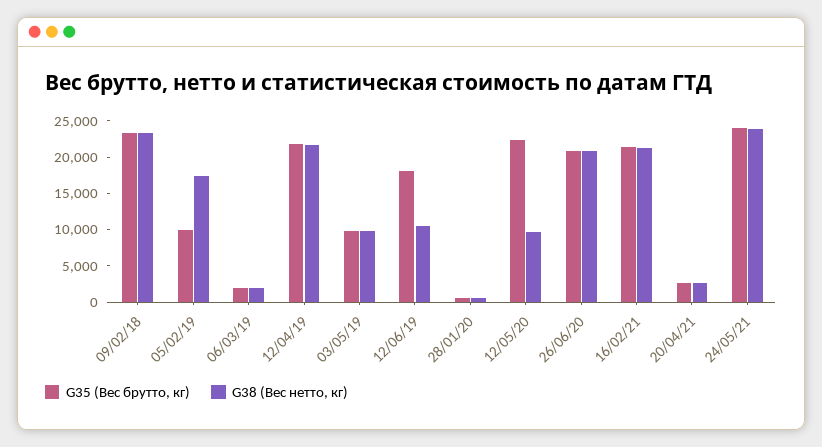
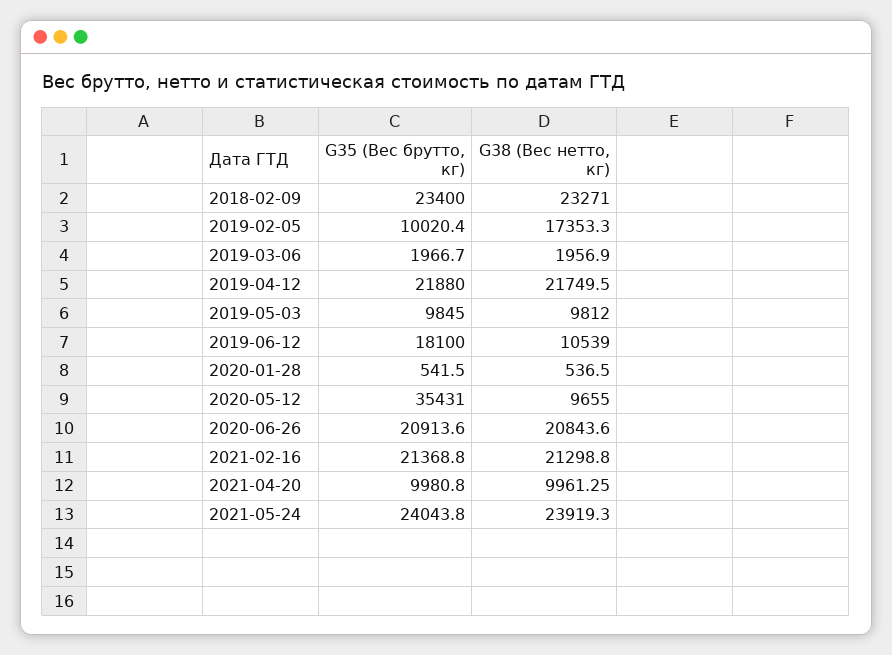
G35 (Вес брутто, кг), 12/05/20: 22500 -> 35431
G35 (Вес брутто, кг), 20/04/21: 2500 -> 9980.8
G38 (Вес нетто, кг), 20/04/21: 2500 -> 9961.25

